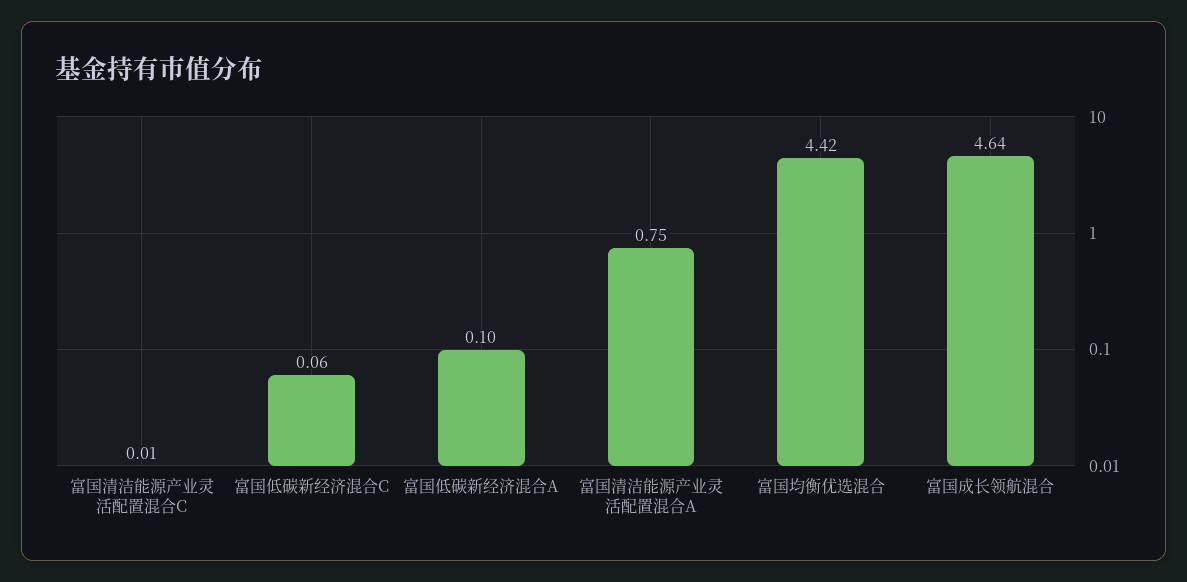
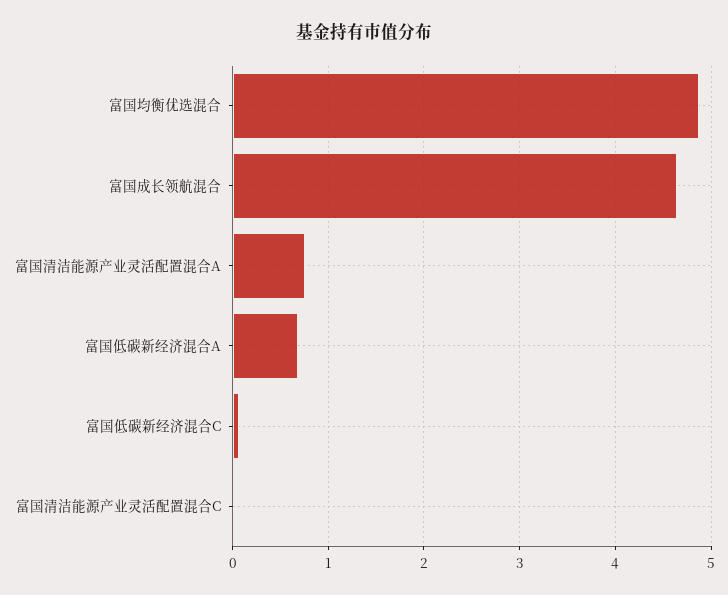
富国低碳新经济混合A: 0.1 -> 0.7
富国均衡优选混合: 4.42 -> 4.9

